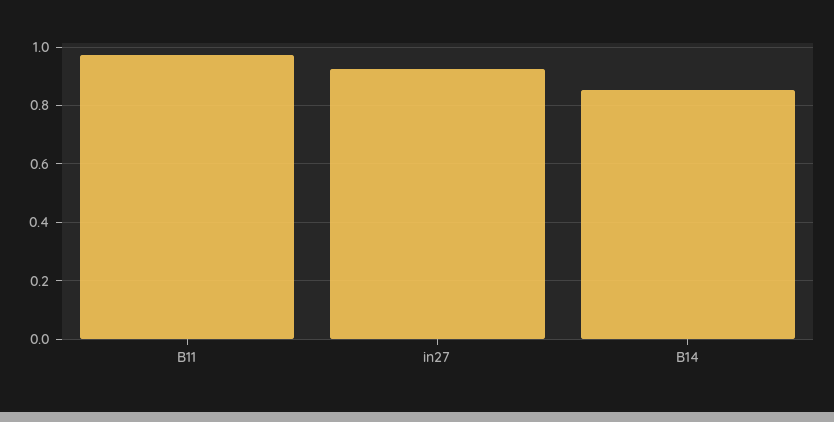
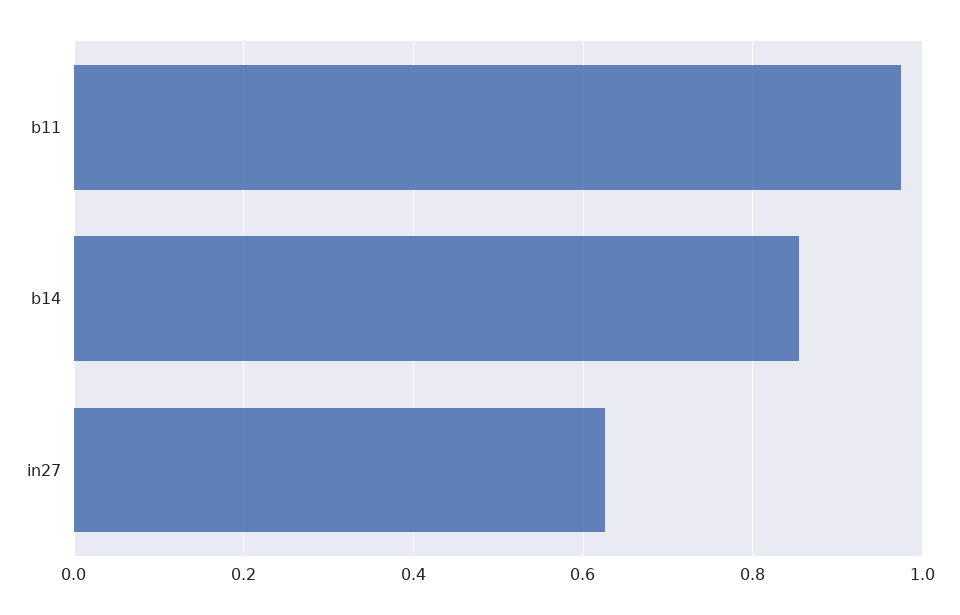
in27: 0.925 -> 0.62

